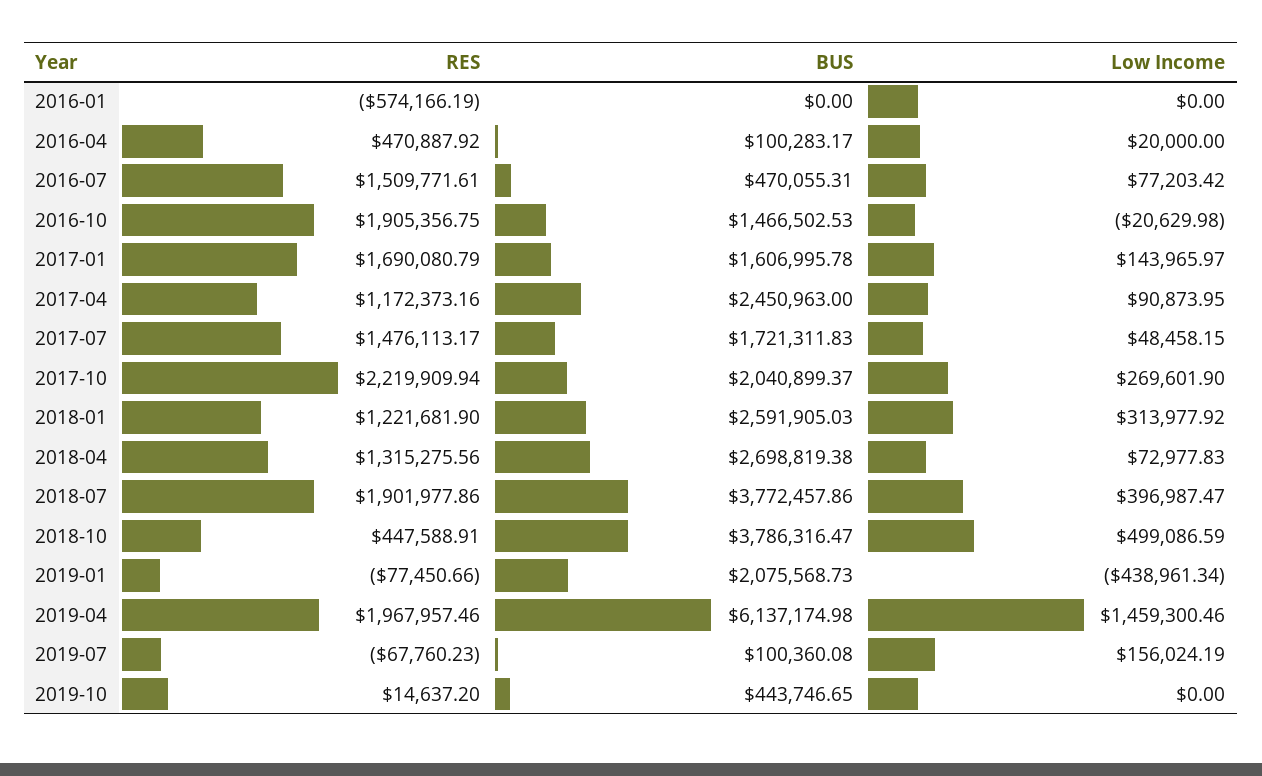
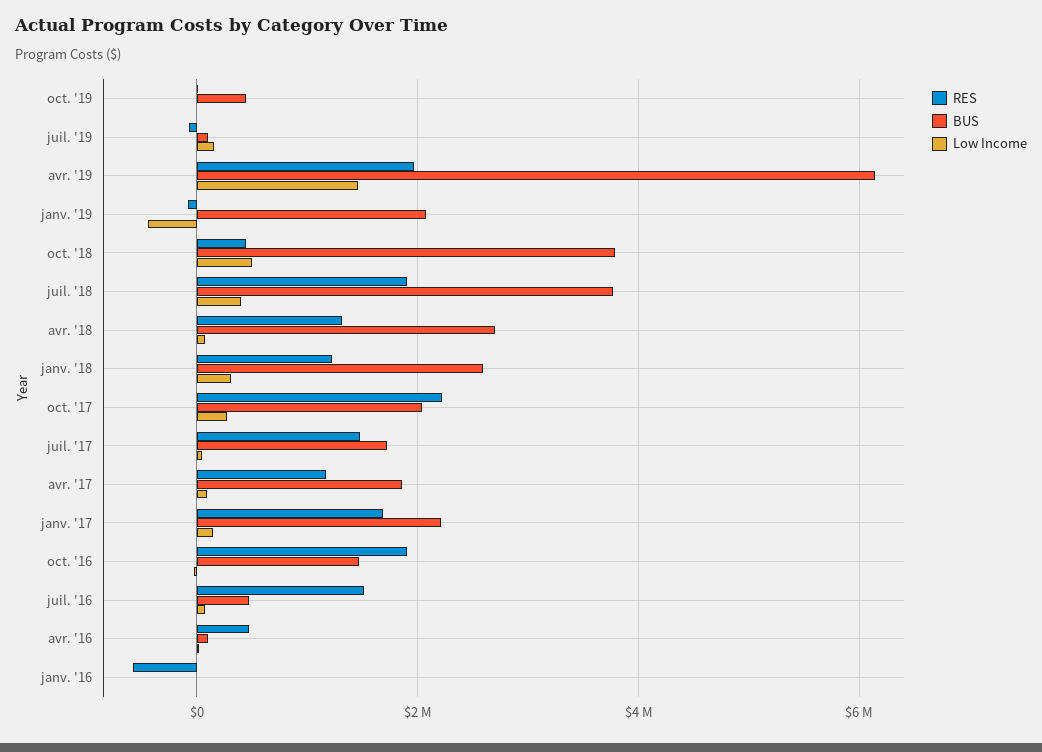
BUS, 2017-01: 1606995.78 -> 2200000
BUS, 2017-04: 2450963 -> 1800000

